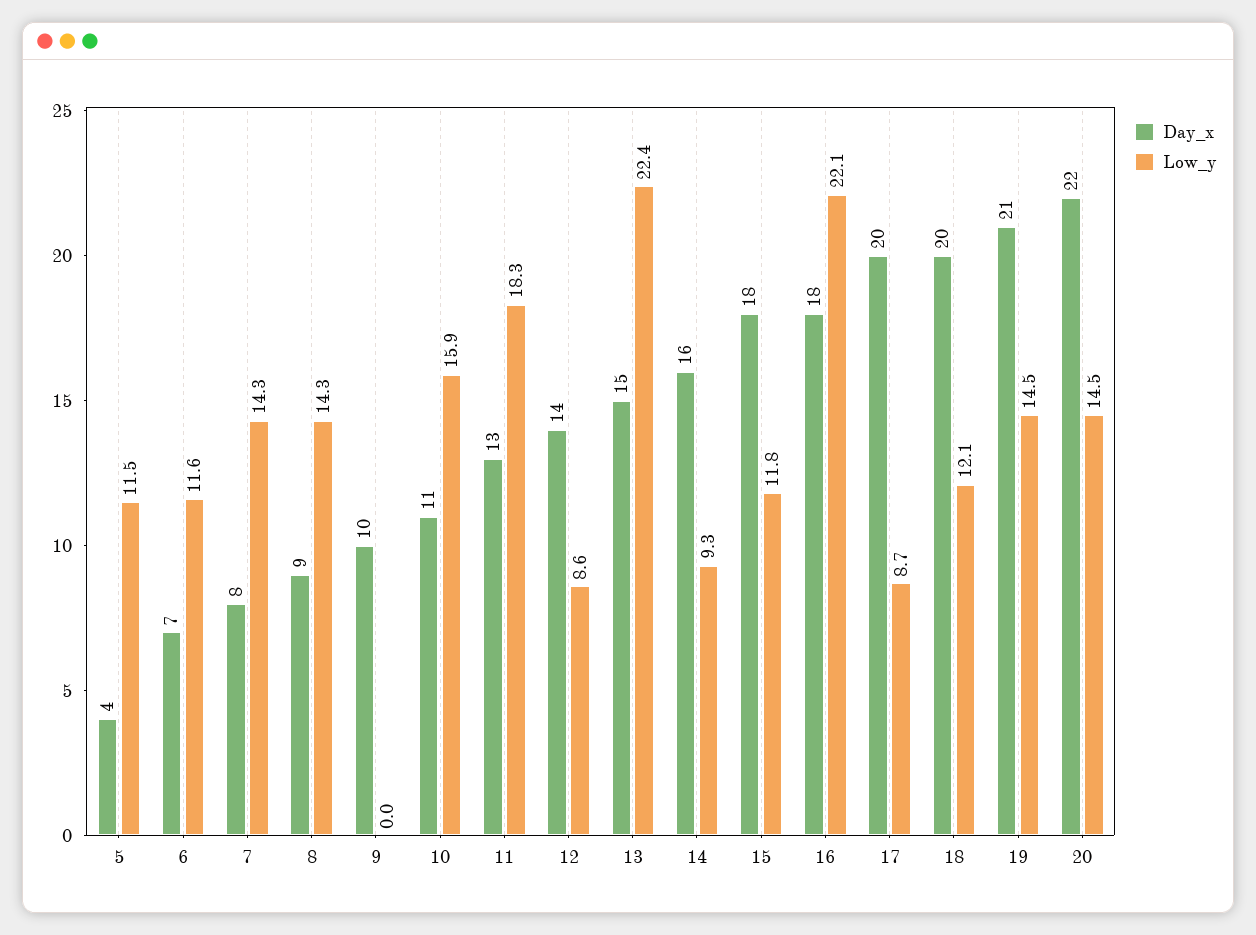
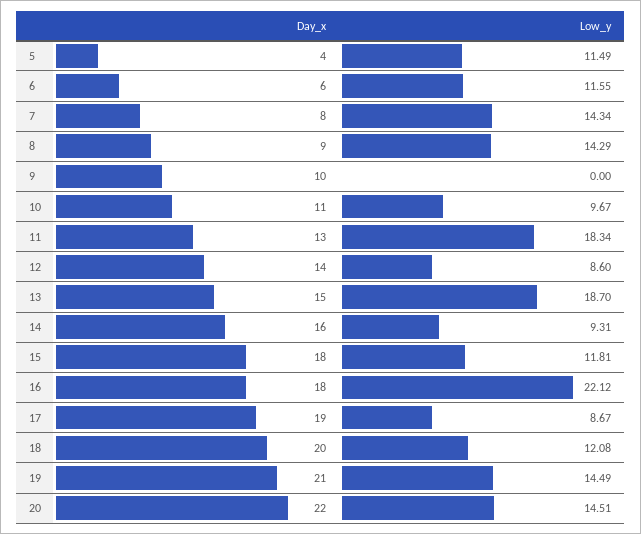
Day_x, 6: 7 -> 6
Low_y, 10: 15.9 -> 9.67
Low_y, 13: 22.4 -> 18.7
Day_x, 17: 20 -> 19

